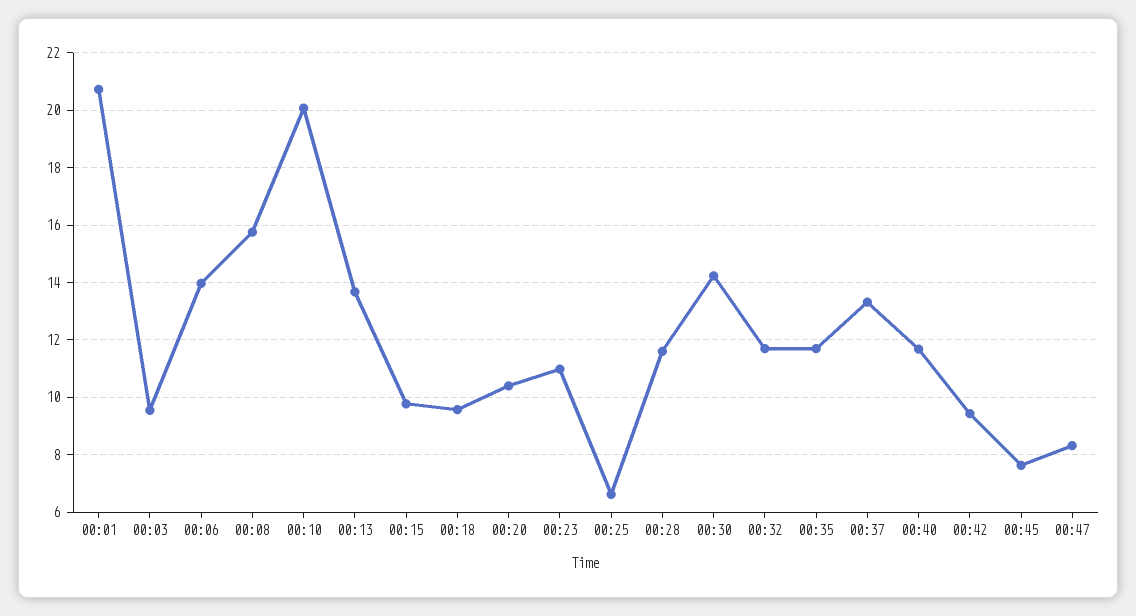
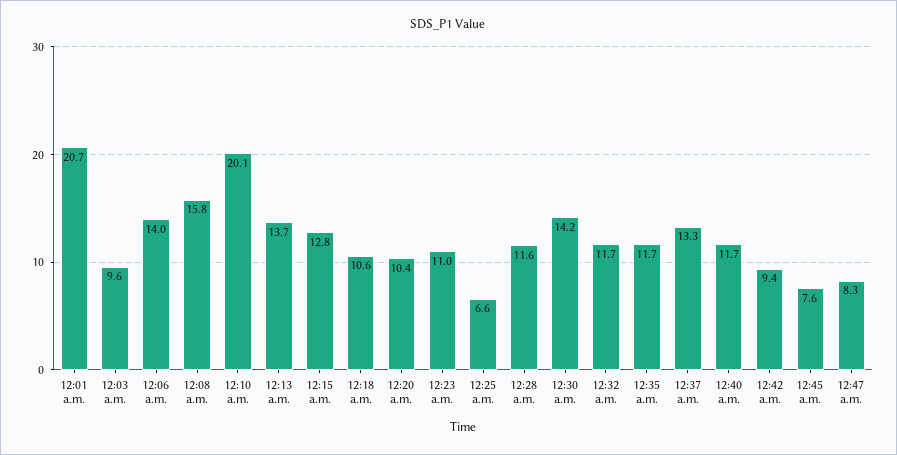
00:15: 9.75 -> 12.8
00:18: 9.5 -> 10.6

